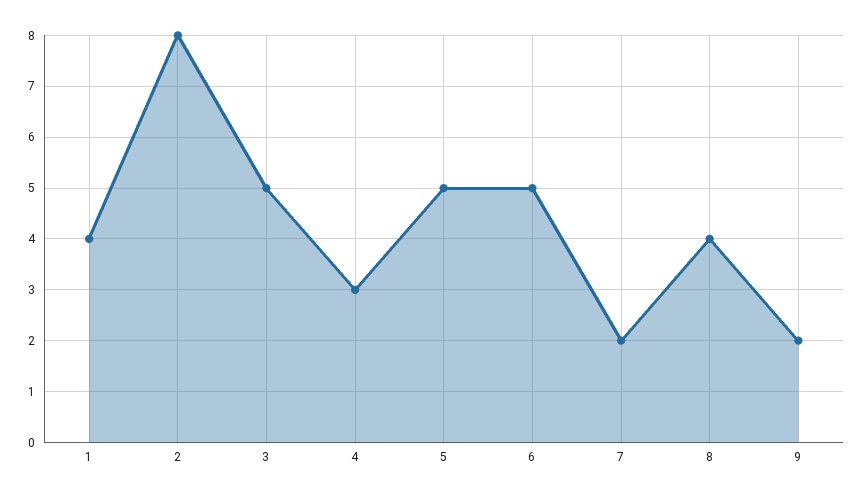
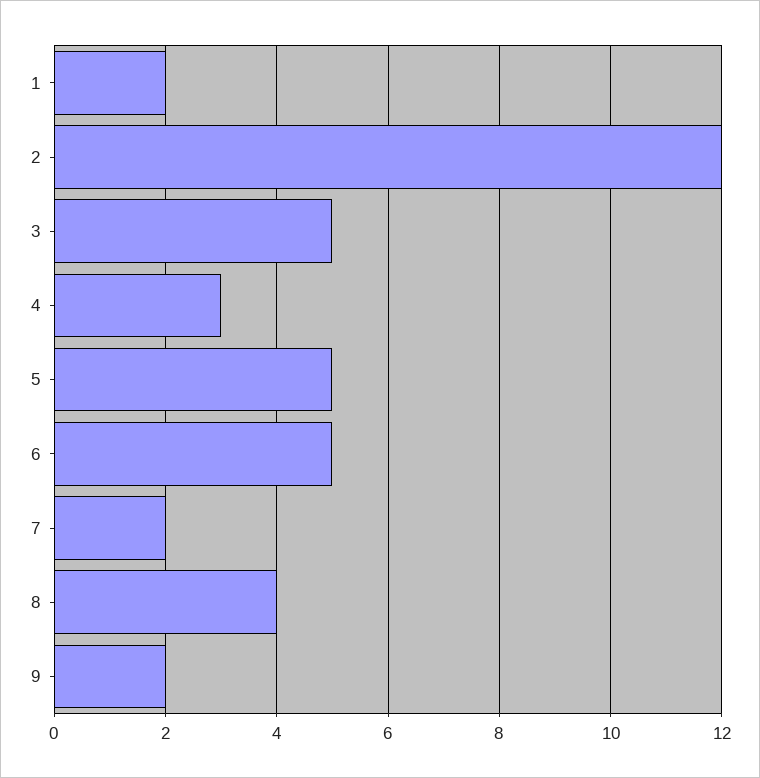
1: 4 -> 2
2: 8 -> 12

